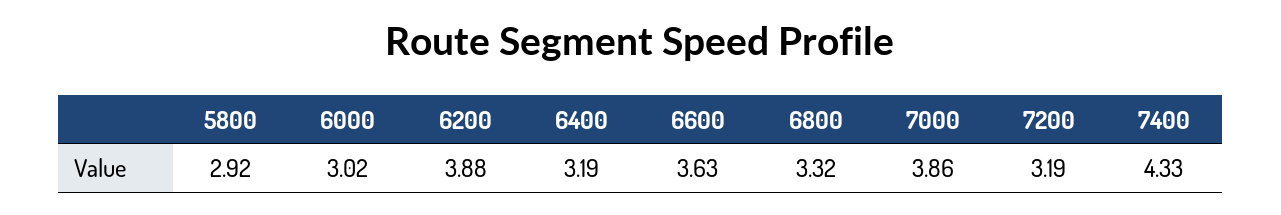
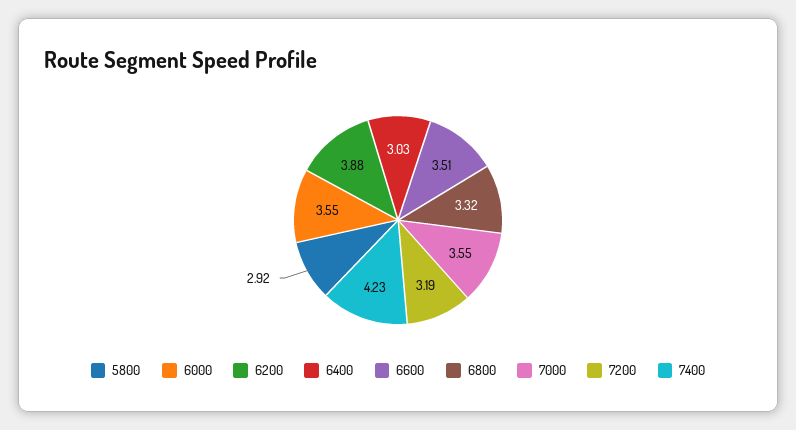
6000: 3.02 -> 3.55
6400: 3.19 -> 3.03
6600: 3.63 -> 3.51
7000: 3.86 -> 3.55
7400: 4.33 -> 4.23

